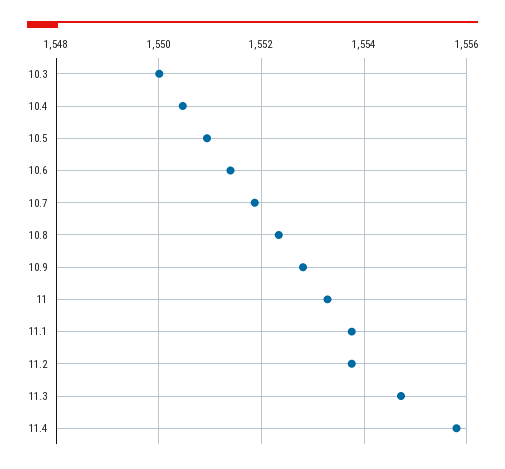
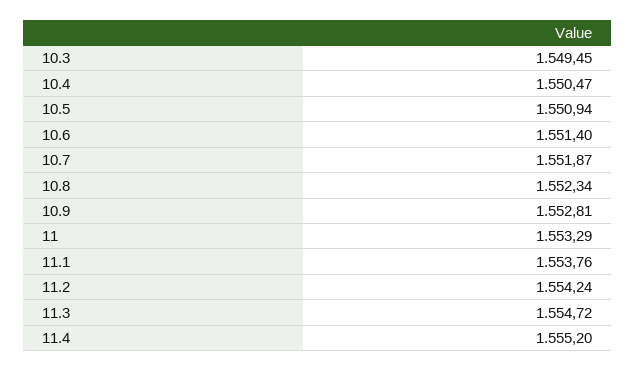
10.3: 1550 -> 1549.45
11.2: 1553.8 -> 1554.24
11.4: 1555.8 -> 1555.2

